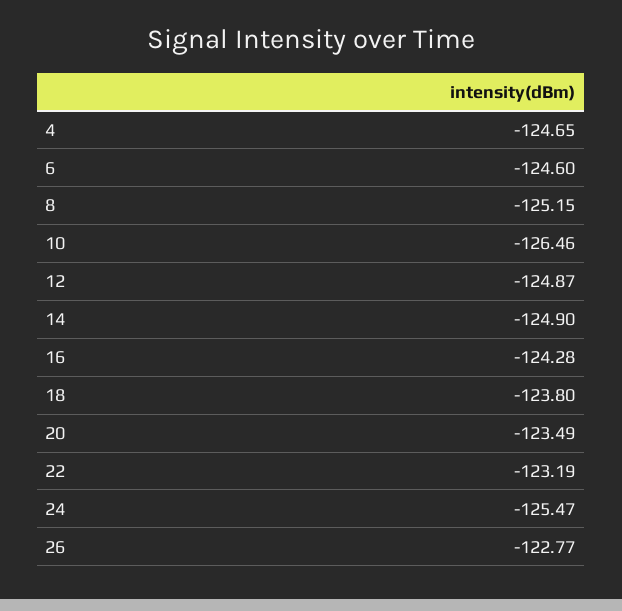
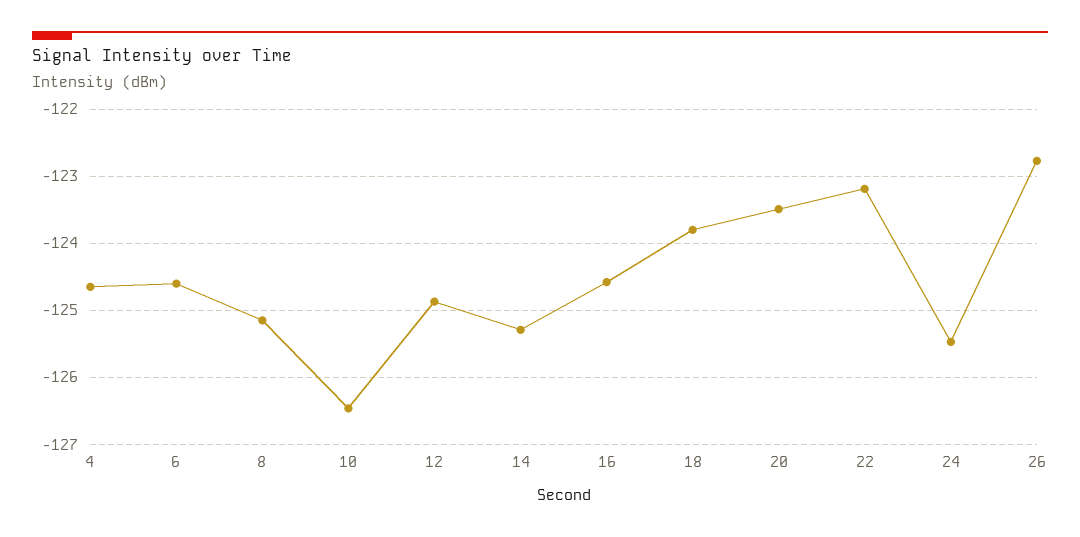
14: -124.9 -> -125.3
16: -124.28 -> -124.6

